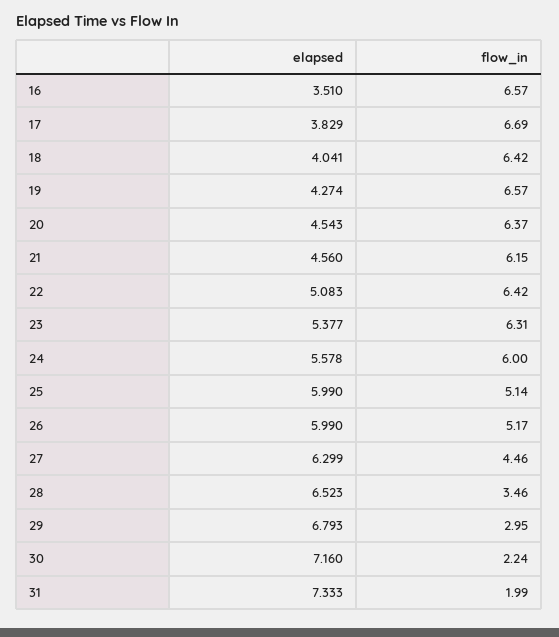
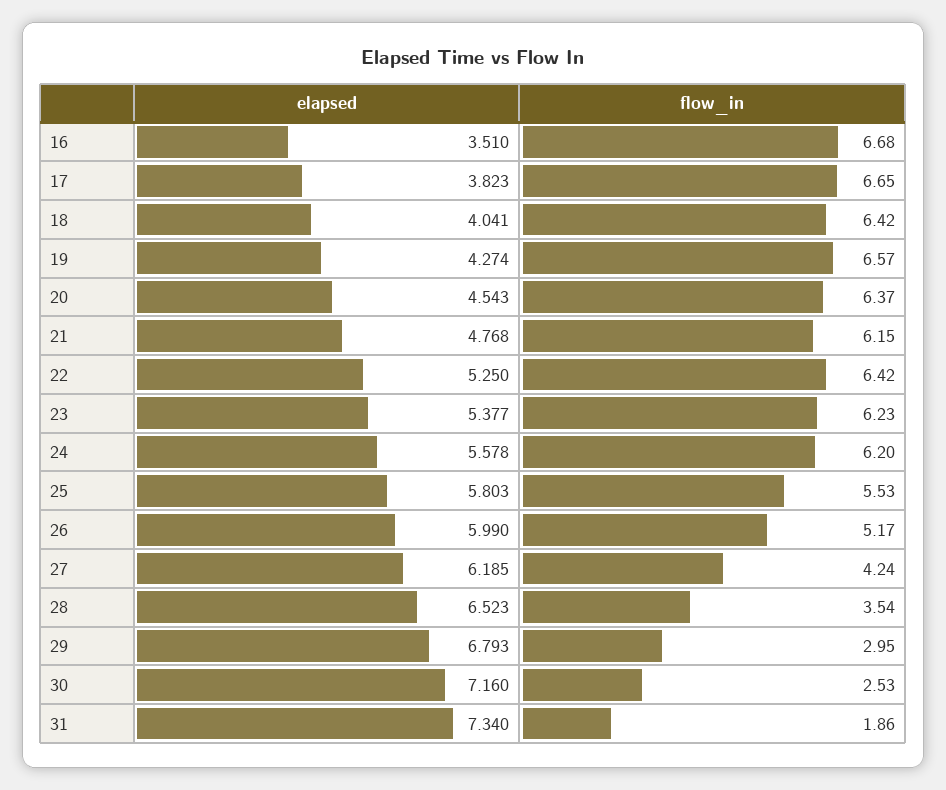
flow_in, 16: 6.57 -> 6.68
elapsed, 17: 3.829 -> 3.823
flow_in, 17: 6.69 -> 6.65
elapsed, 21: 4.56 -> 4.768
elapsed, 22: 5.083 -> 5.25
flow_in, 23: 6.31 -> 6.23
flow_in, 24: 6 -> 6.2
elapsed, 25: 5.99 -> 5.803
flow_in, 25: 5.14 -> 5.53
elapsed, 27: 6.299 -> 6.185
flow_in, 27: 4.46 -> 4.24
flow_in, 28: 3.46 -> 3.54
flow_in, 30: 2.24 -> 2.53
elapsed, 31: 7.333 -> 7.34
flow_in, 31: 1.99 -> 1.86

